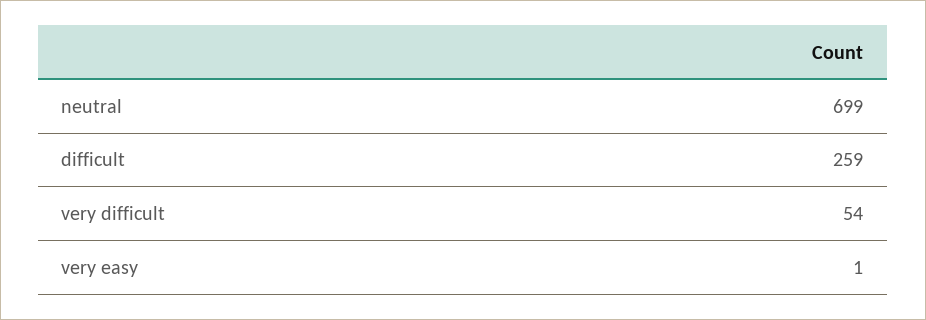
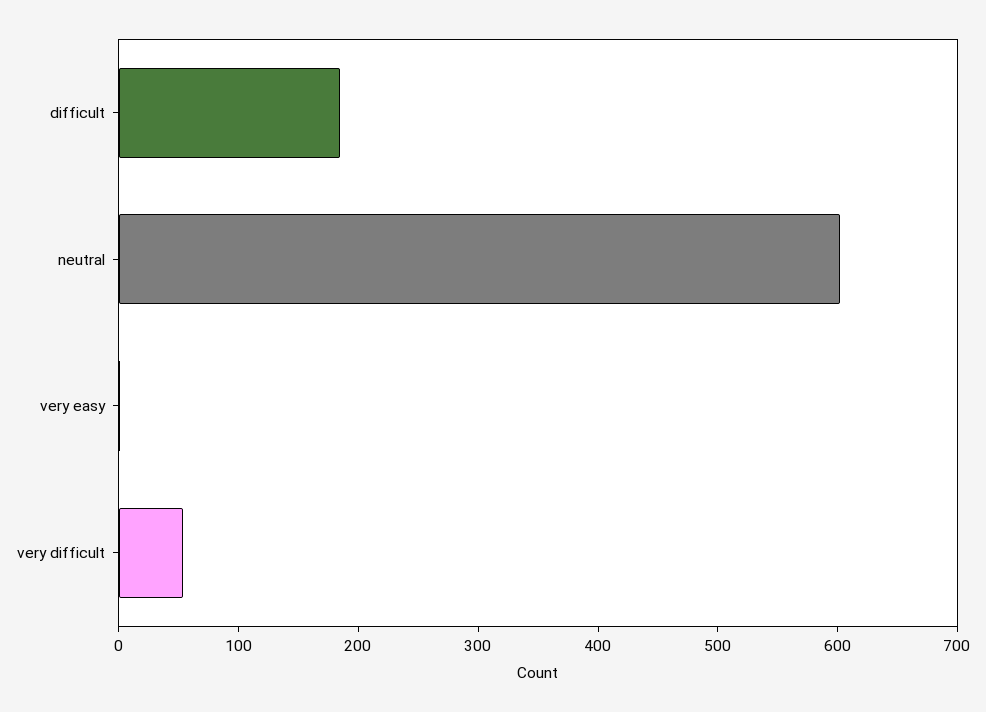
neutral: 699 -> 600
difficult: 259 -> 180

